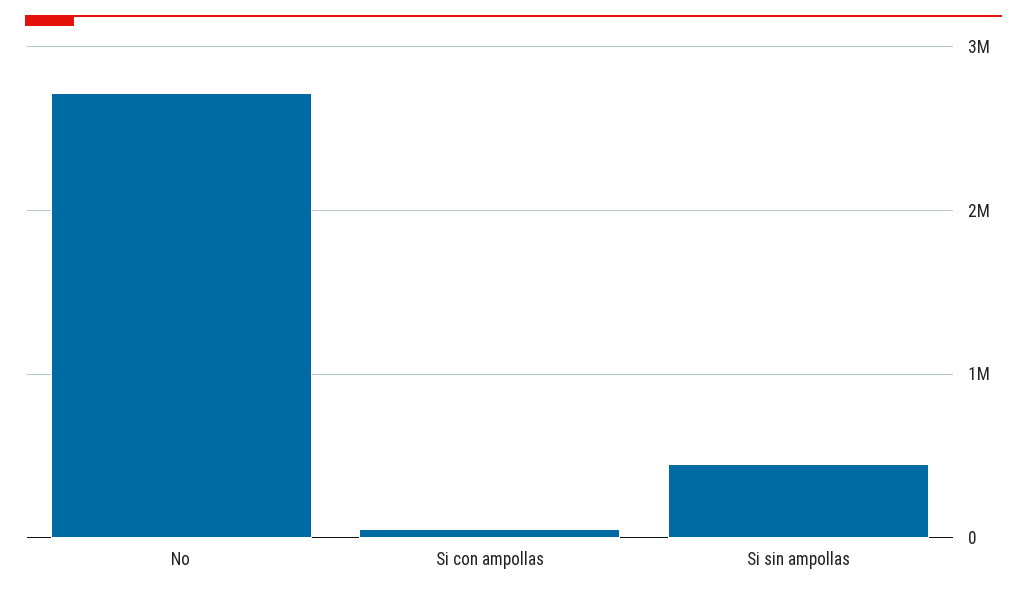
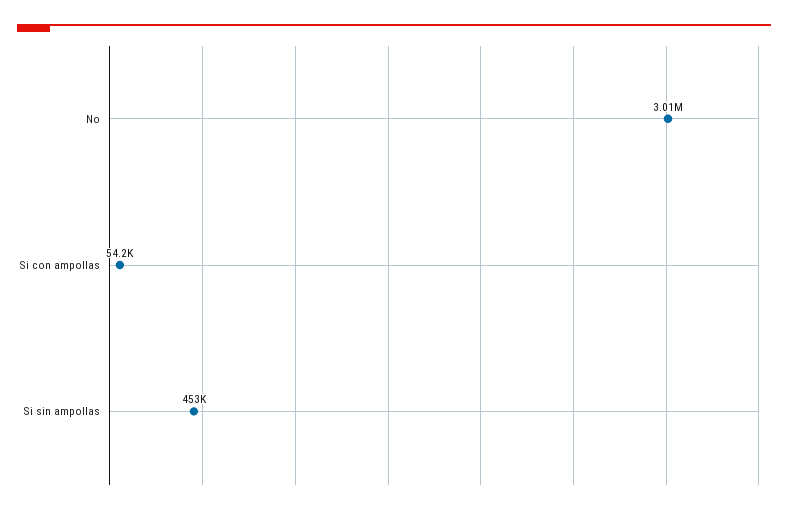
No: 2700000 -> 3010000

